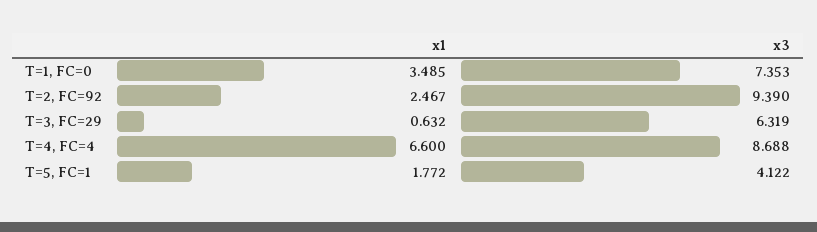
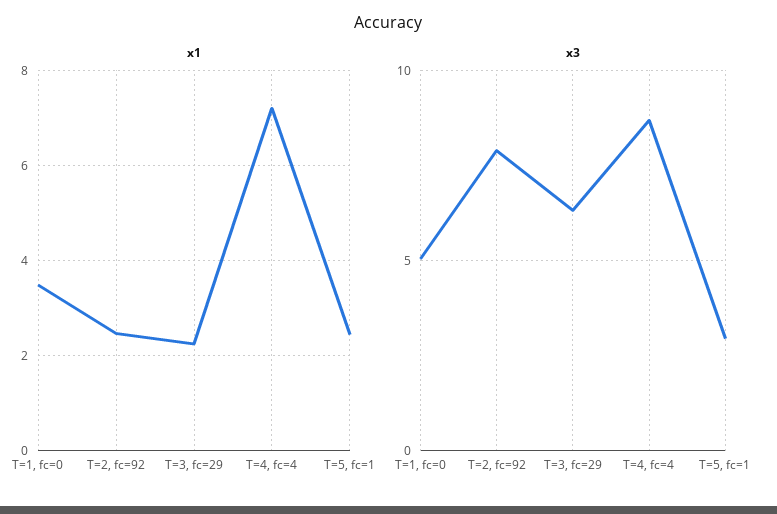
x3, T=1, FC=0: 7.353 -> 5
x3, T=2, FC=92: 9.39 -> 8
x1, T=3, FC=29: 0.632 -> 2.2
x1, T=4, FC=4: 6.6 -> 7.2
x1, T=5, FC=1: 1.772 -> 2.4
x3, T=5, FC=1: 4.122 -> 3

